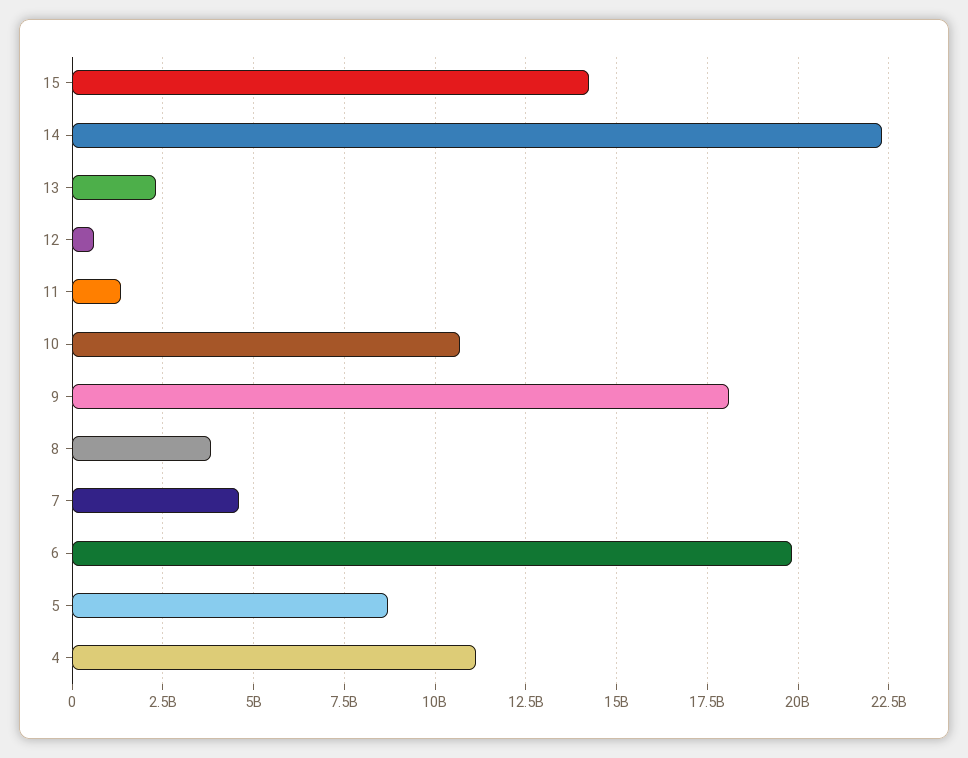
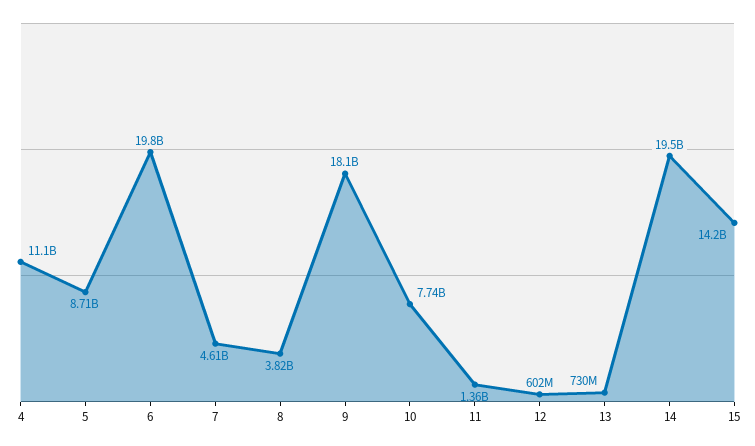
14: 22250000000 -> 19500000000
13: 2250000000 -> 730000000
10: 10750000000 -> 7740000000

